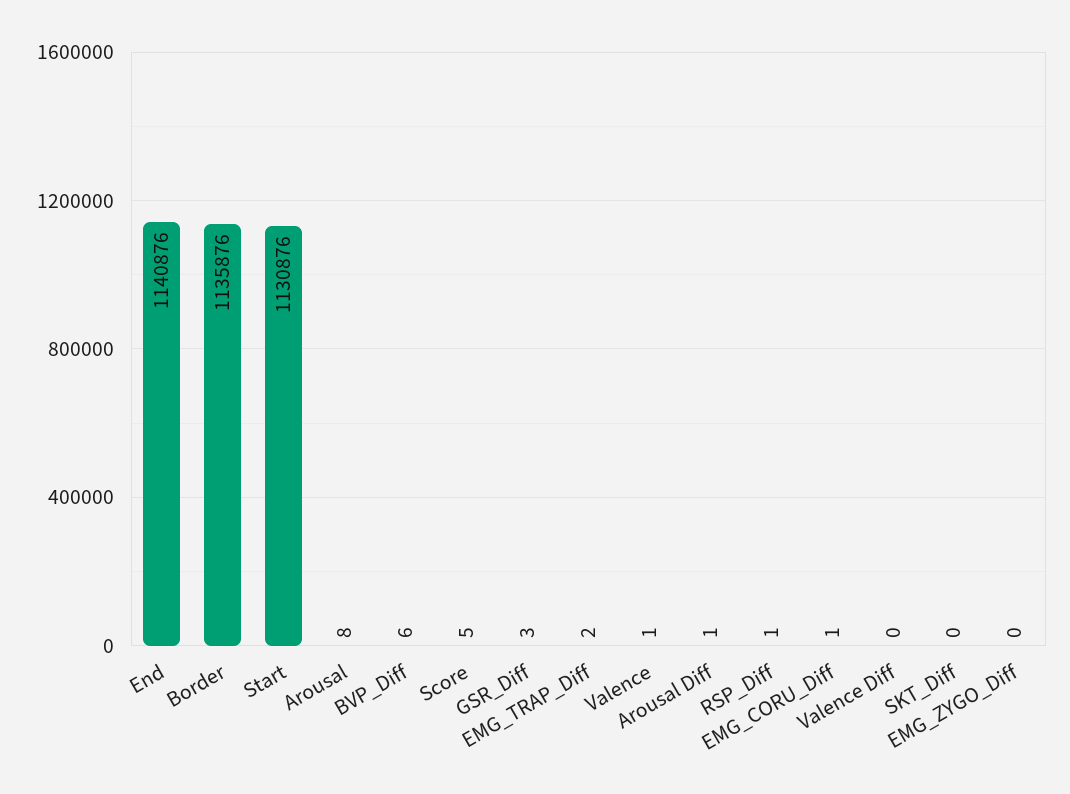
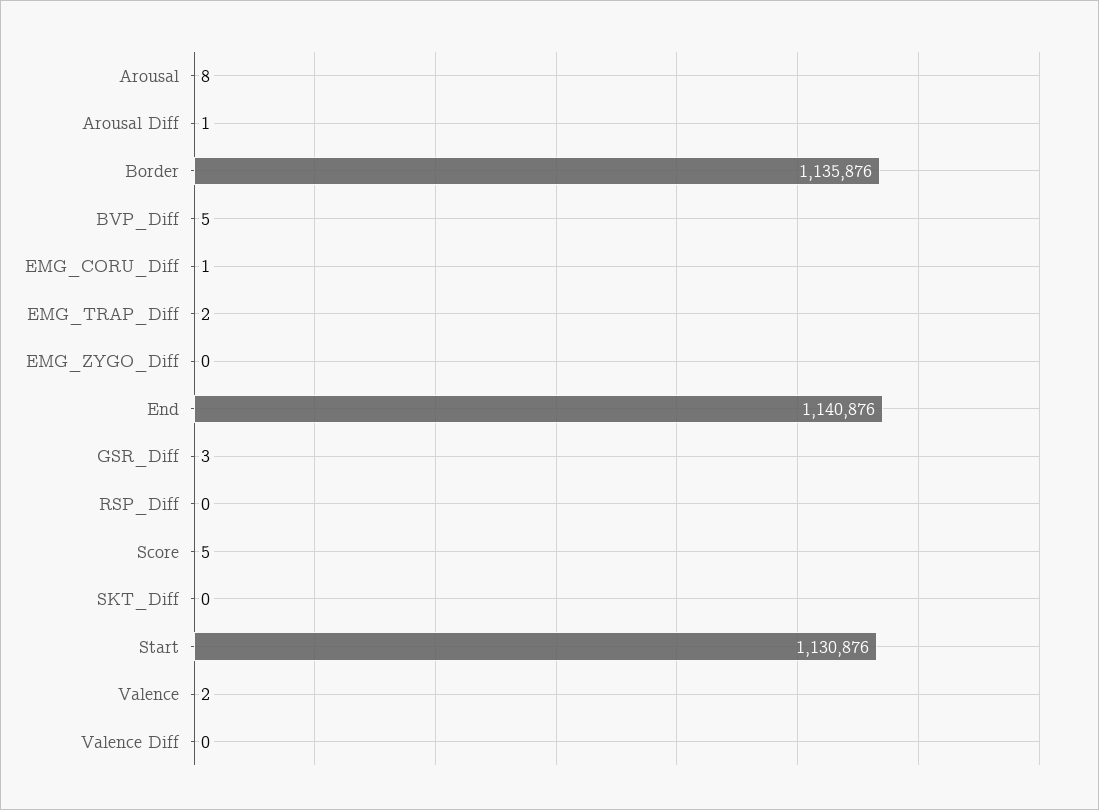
BVP_Diff: 6 -> 5
Valence: 1 -> 2
RSP_Diff: 1 -> 0

